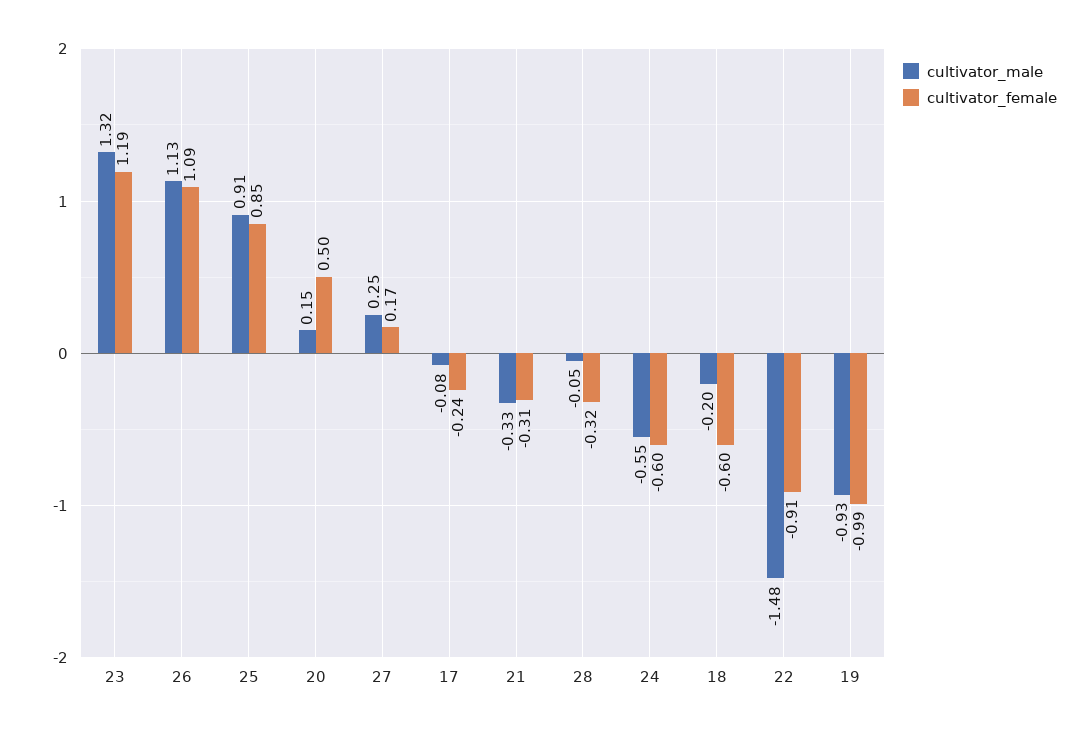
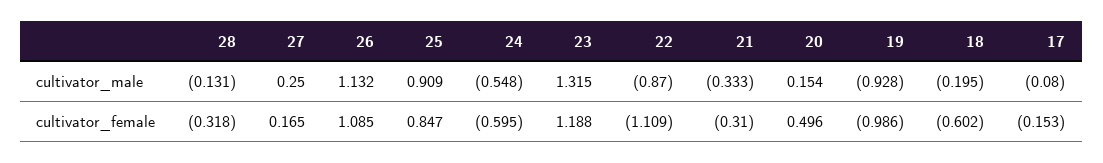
cultivator_female, 17: -0.24 -> -0.153
cultivator_male, 28: -0.05 -> -0.131
cultivator_male, 22: -1.48 -> -0.87
cultivator_female, 22: -0.91 -> -1.109

